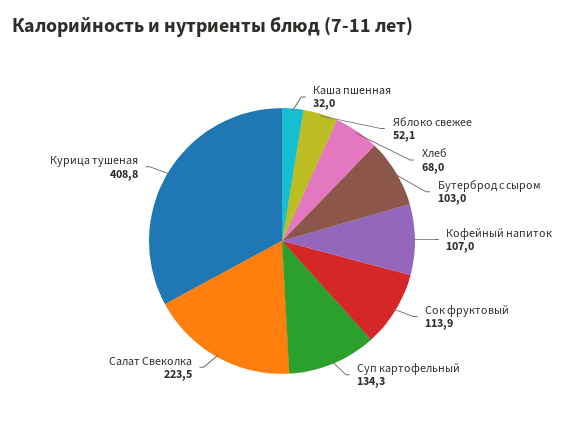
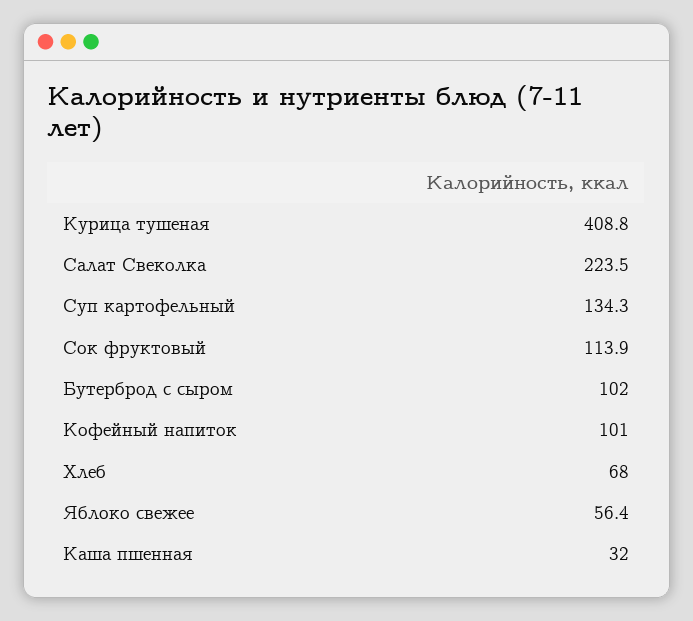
Яблоко свежее: 52.1 -> 56.4
Бутерброд с сыром: 103 -> 102
Кофейный напиток: 107 -> 101

